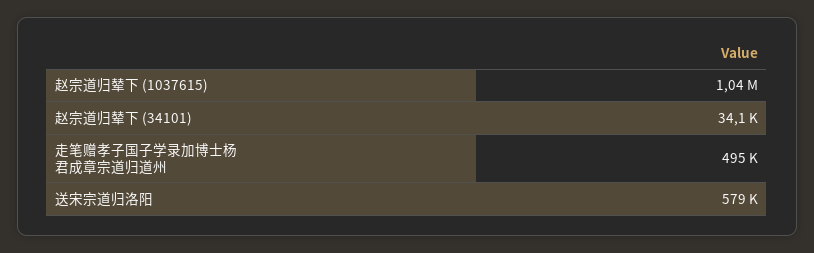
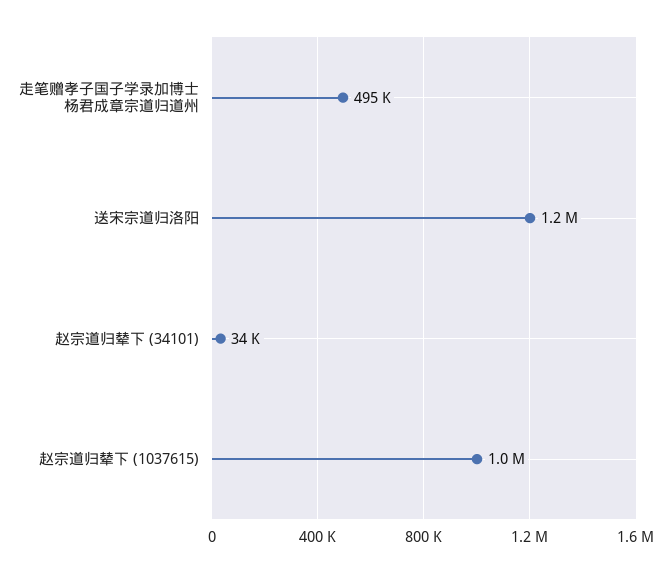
送宋宗道归洛阳: 579000 -> 1200000

